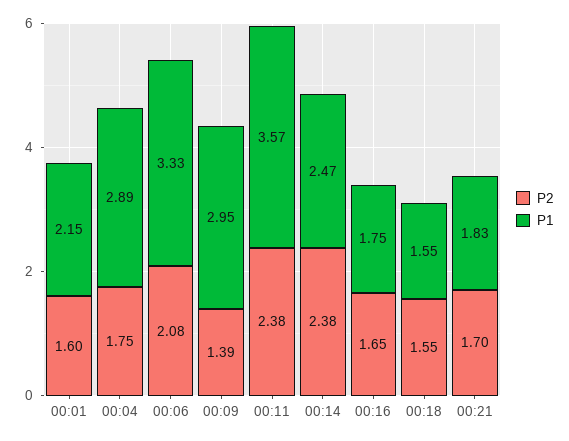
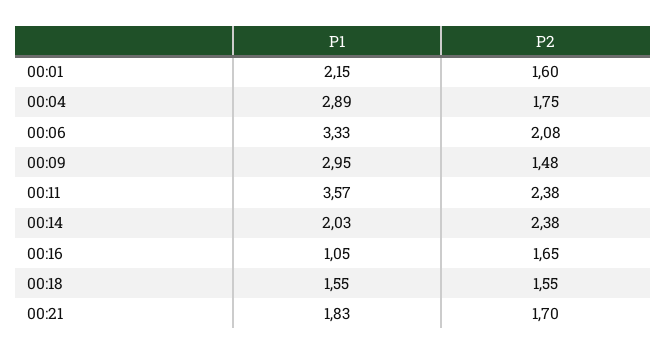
P2, 00:09: 1.39 -> 1.48
P1, 00:14: 2.47 -> 2.03
P1, 00:16: 1.75 -> 1.05

